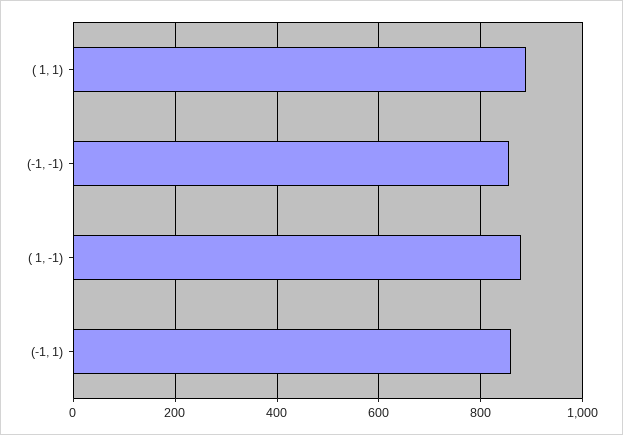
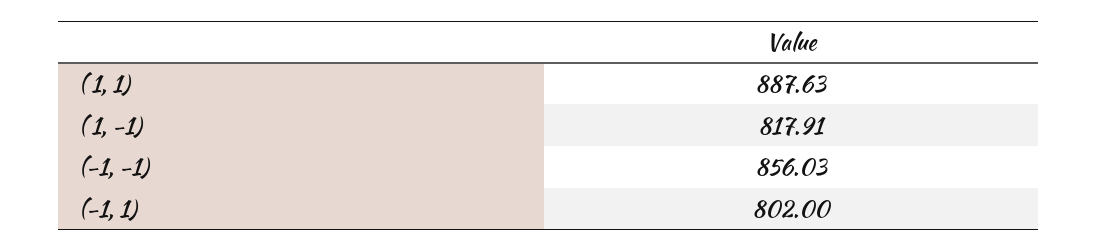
( 1, -1): 880 -> 817.91
(-1, 1): 860 -> 802

